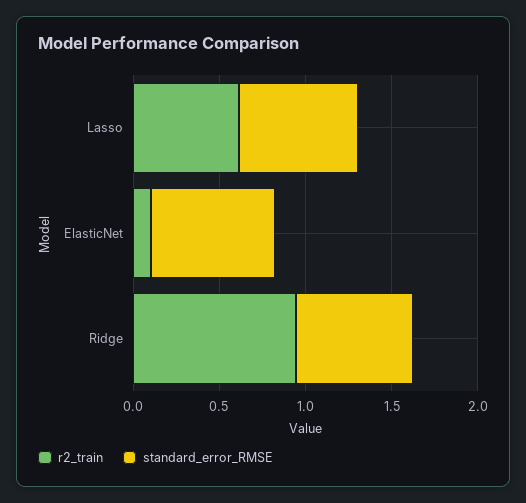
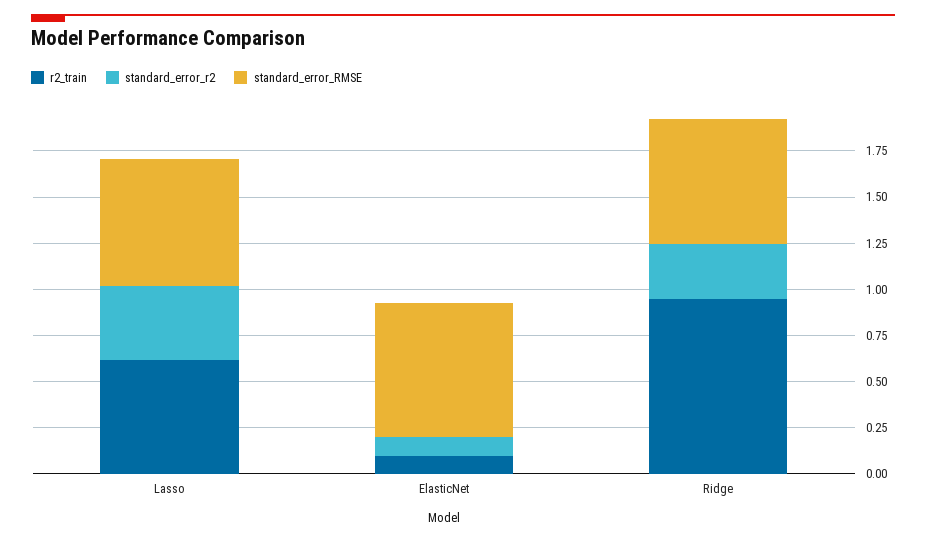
standard_error_r2, Lasso: none -> 0.4
standard_error_r2, ElasticNet: none -> 0.1
standard_error_r2, Ridge: none -> 0.3

